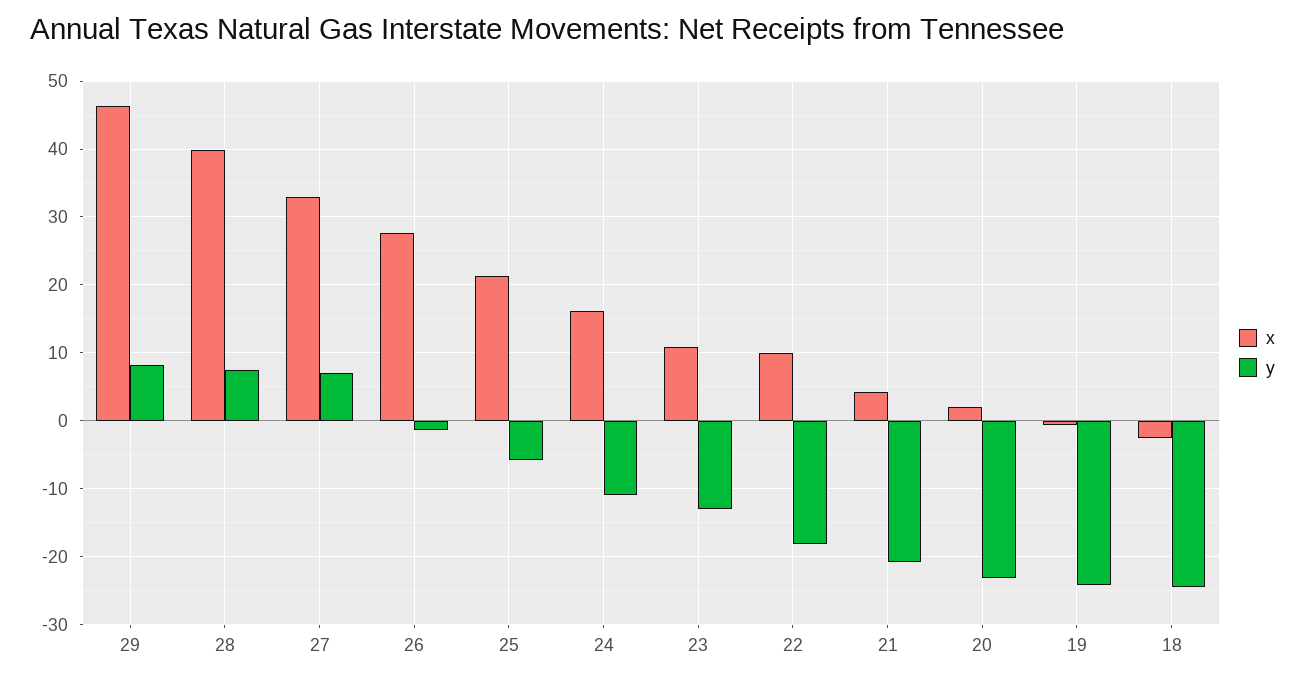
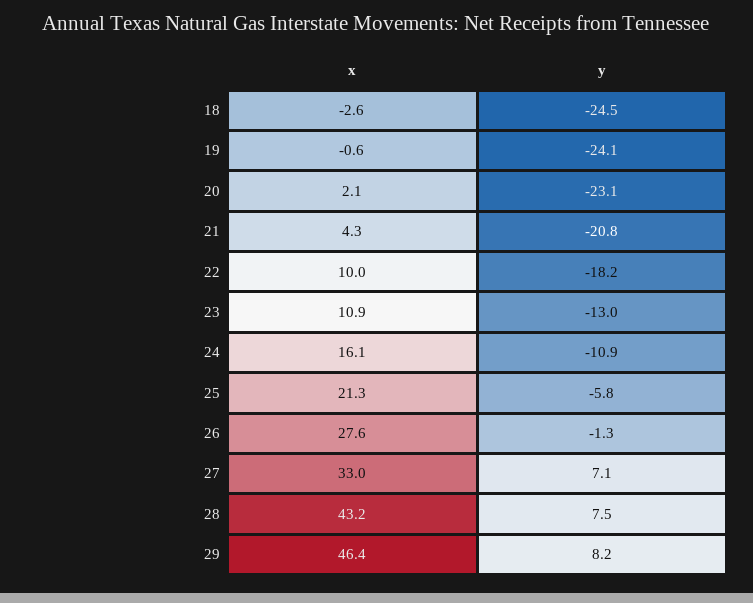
x, 28: 40 -> 43.2

